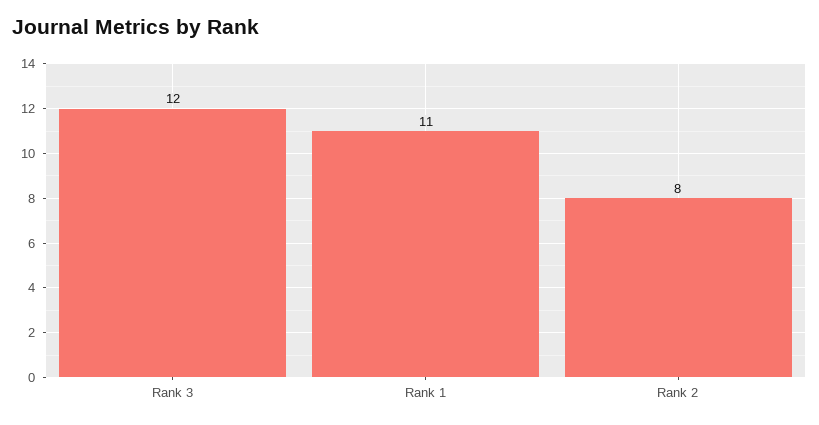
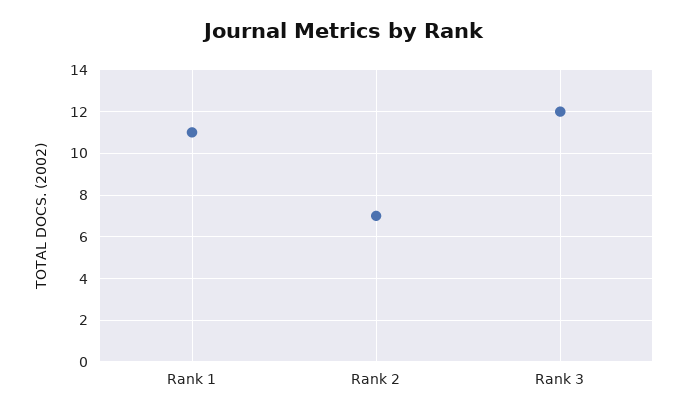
Rank 2: 8 -> 7

